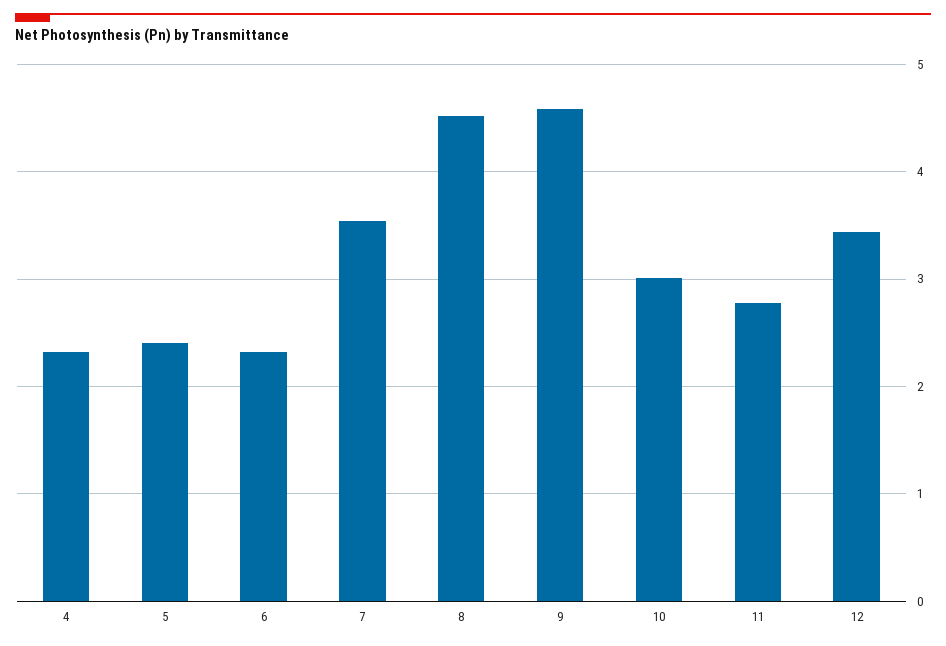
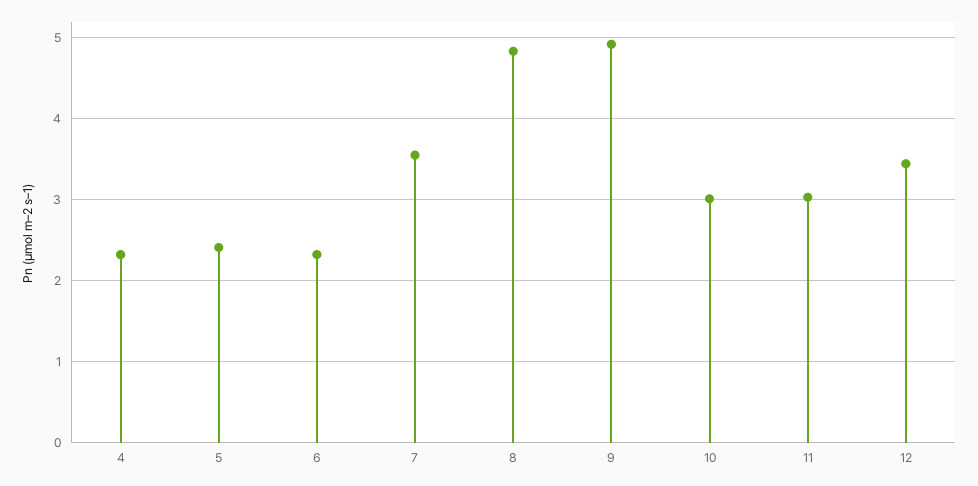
8: 4.5 -> 4.8
9: 4.6 -> 4.9
11: 2.8 -> 3

